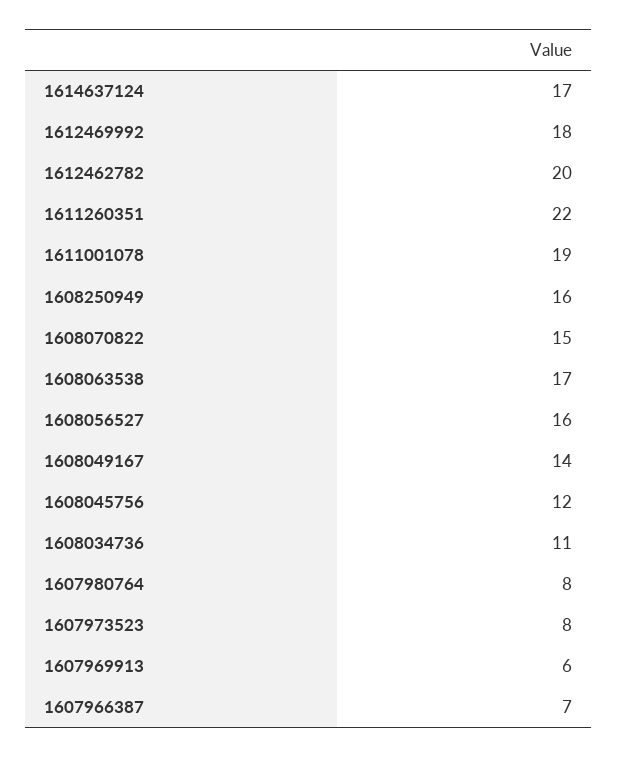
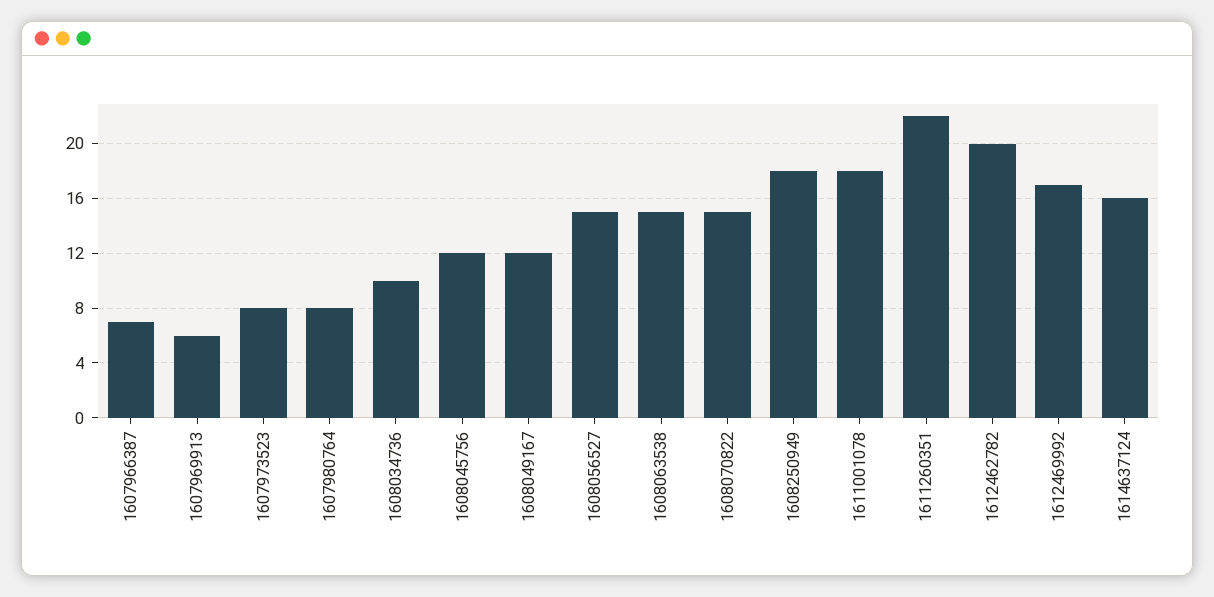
1614637124: 17 -> 16
1612469992: 18 -> 17
1611001078: 19 -> 18
1608250949: 16 -> 18
1608063538: 17 -> 15
1608056527: 16 -> 15
1608049167: 14 -> 12
1608034736: 11 -> 10

